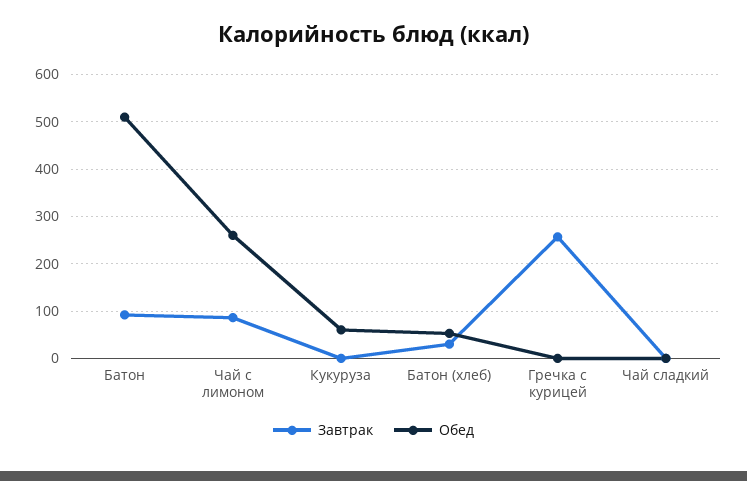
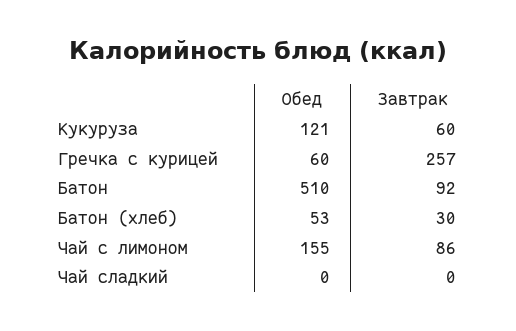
Обед, Чай с лимоном: 260 -> 155
Завтрак, Кукуруза: 0 -> 60
Обед, Кукуруза: 60 -> 121
Обед, Гречка с курицей: 0 -> 60

